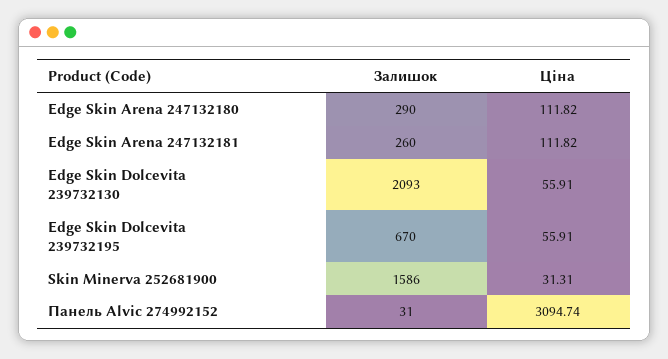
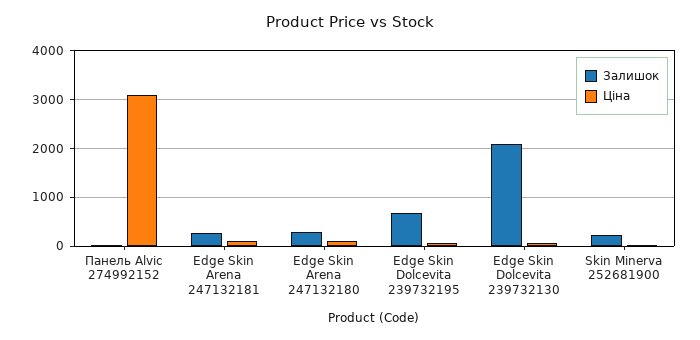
Залишок, Skin Minerva 252681900: 1586 -> 200

